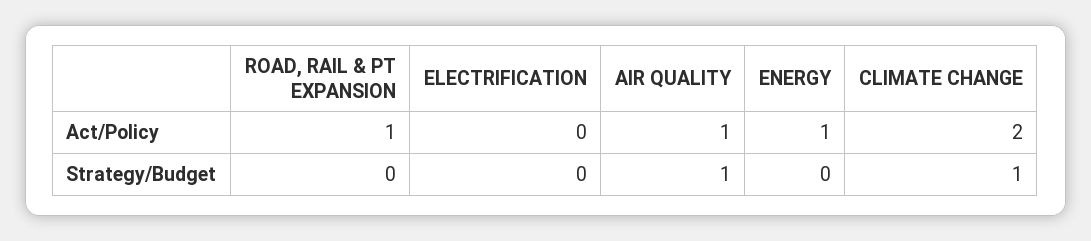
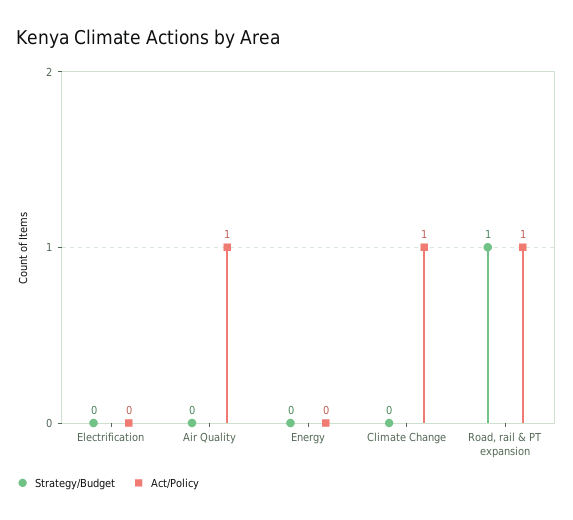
Act/Policy, ENERGY: 1 -> 0
Act/Policy, CLIMATE CHANGE: 2 -> 1
Strategy/Budget, ROAD, RAIL & PT EXPANSION: 0 -> 1
Strategy/Budget, AIR QUALITY: 1 -> 0
Strategy/Budget, CLIMATE CHANGE: 1 -> 0

